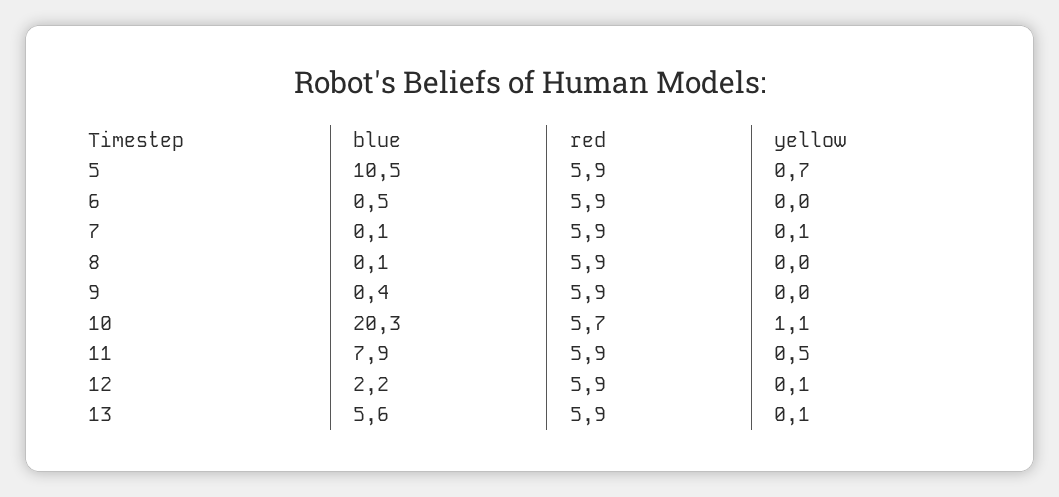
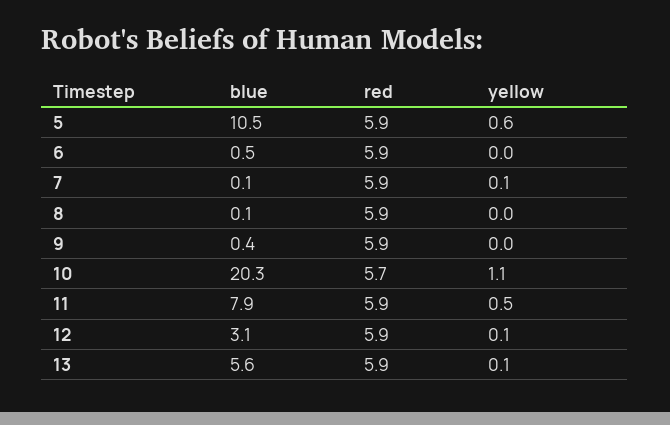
yellow, 5: 0.7 -> 0.6
blue, 12: 2.2 -> 3.1

